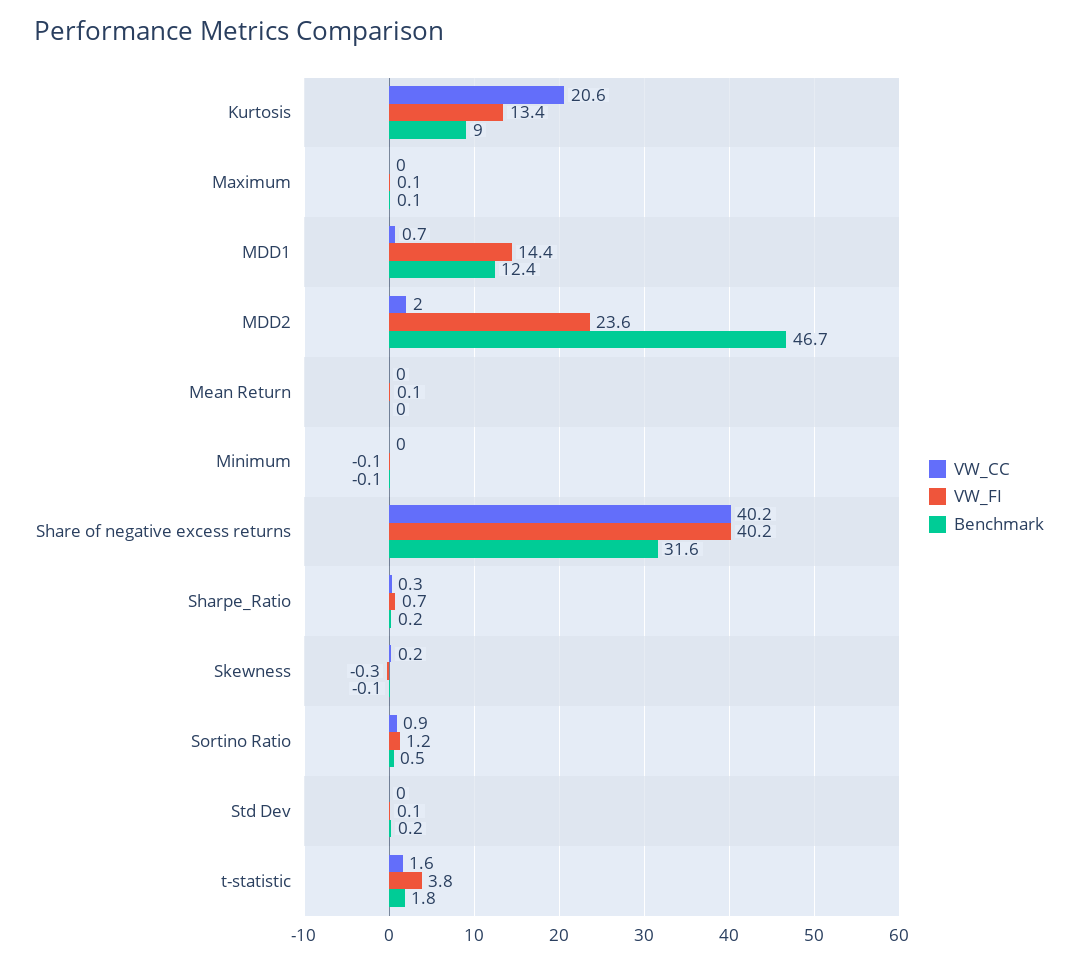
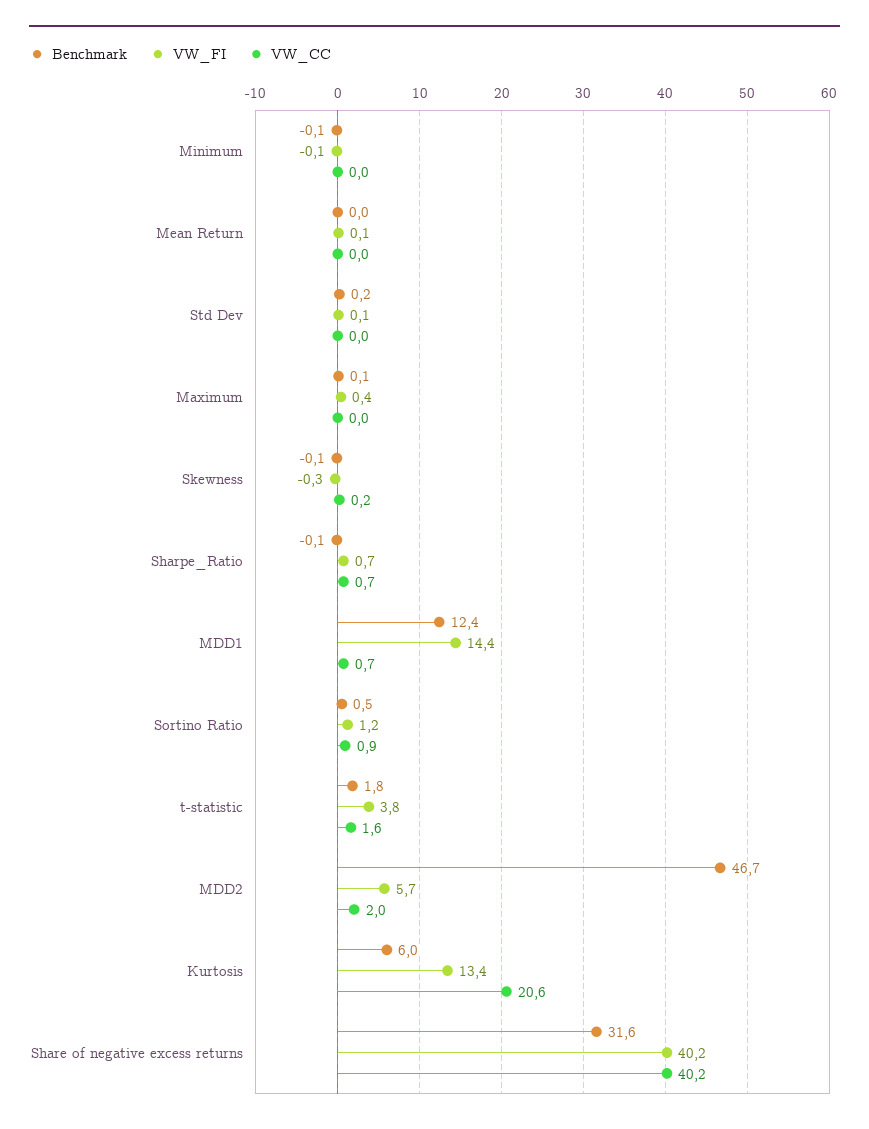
Benchmark, Kurtosis: 9 -> 6
VW_FI, Maximum: 0.1 -> 0.4
VW_FI, MDD2: 23.6 -> 5.7
VW_CC, Sharpe_Ratio: 0.3 -> 0.7
Benchmark, Sharpe_Ratio: 0.2 -> -0.1

